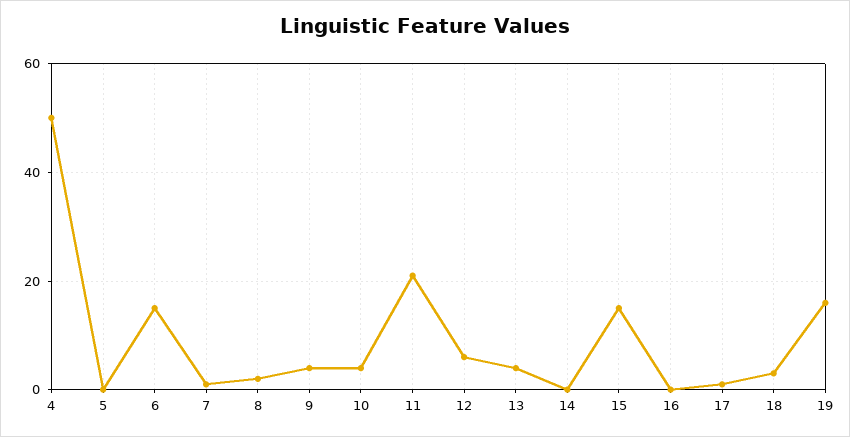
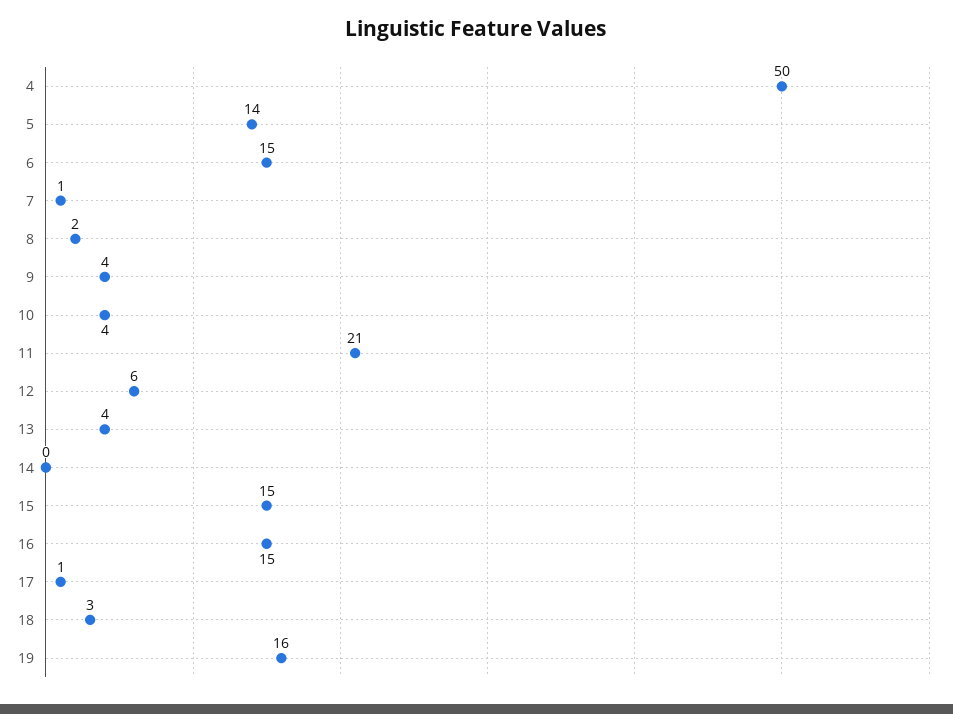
5: 0 -> 14
16: 0 -> 15

